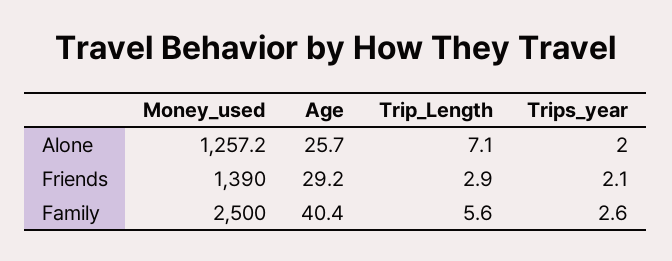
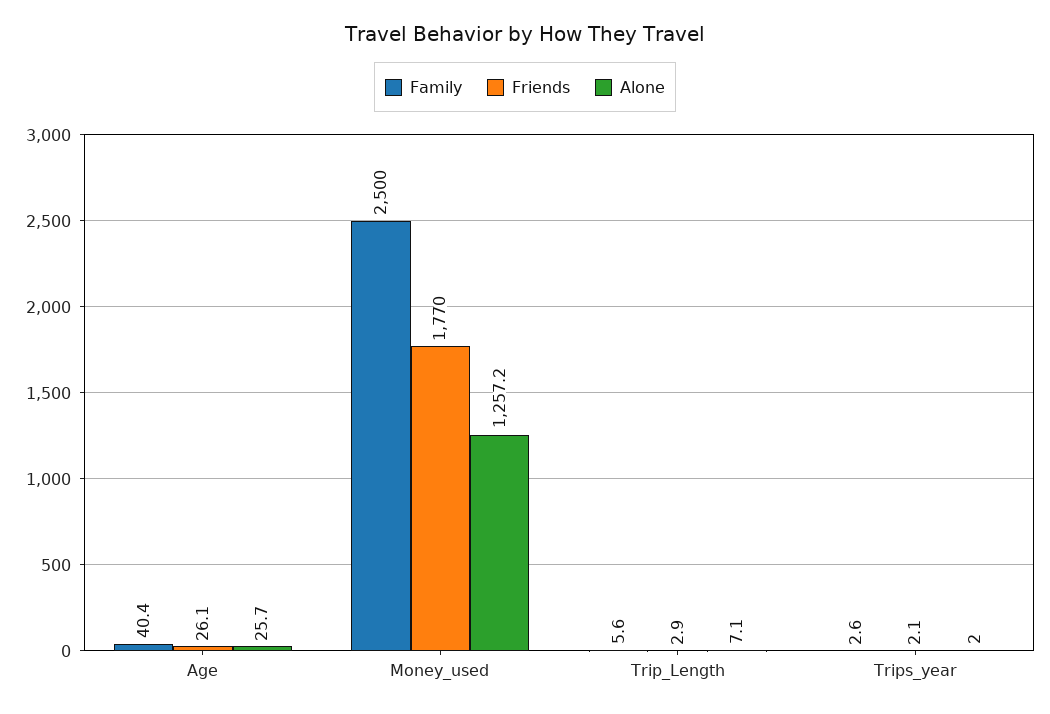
Friends, Money_used: 1390 -> 1770
Friends, Age: 29.2 -> 26.1

